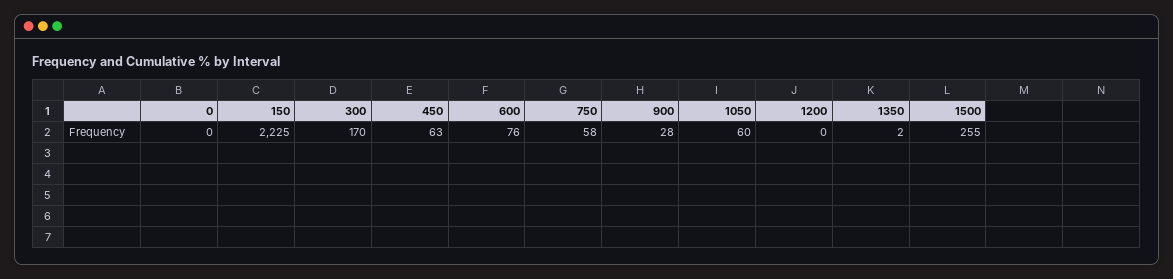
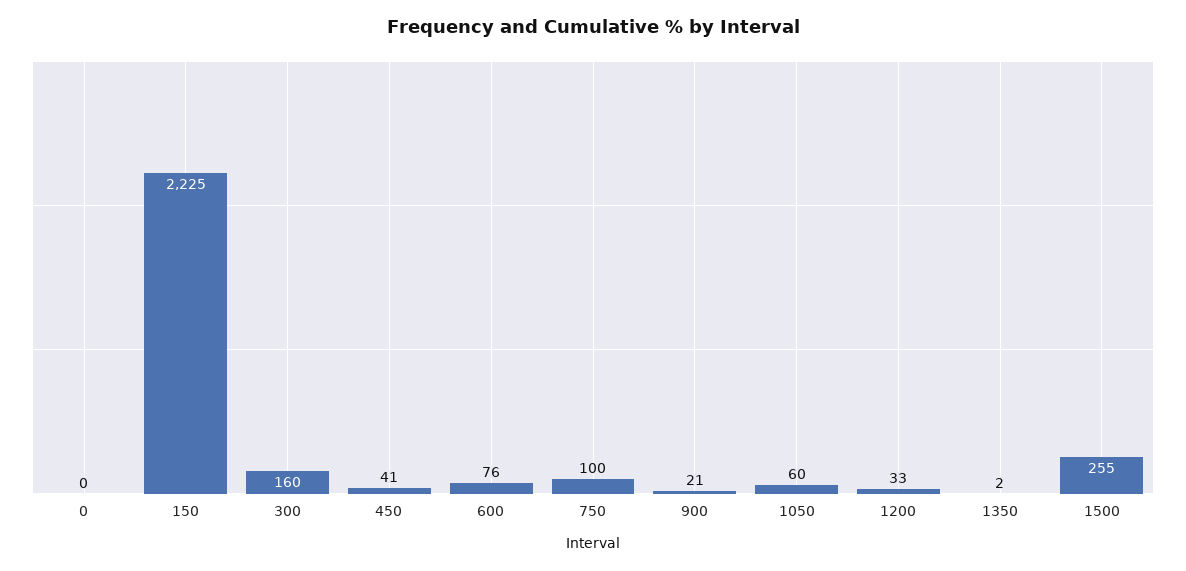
300: 170 -> 160
450: 63 -> 41
750: 58 -> 100
900: 28 -> 21
1200: 0 -> 33

